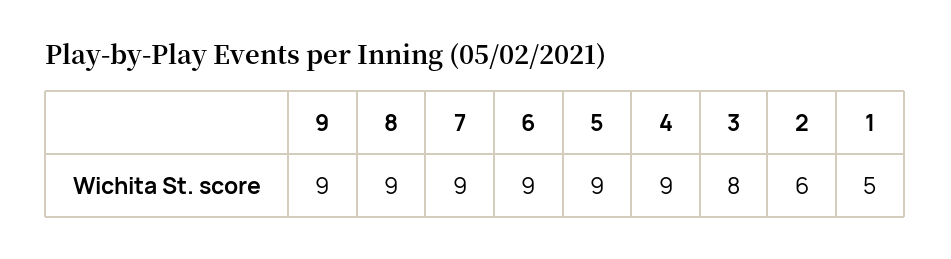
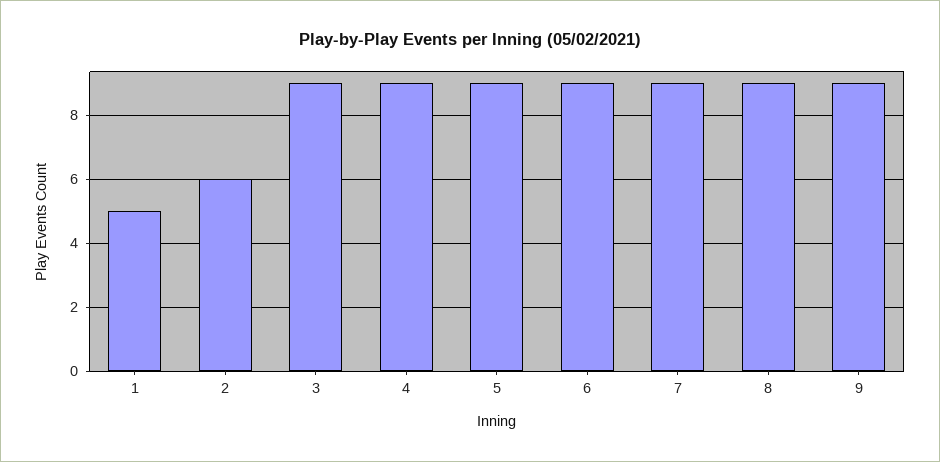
3: 8 -> 9

